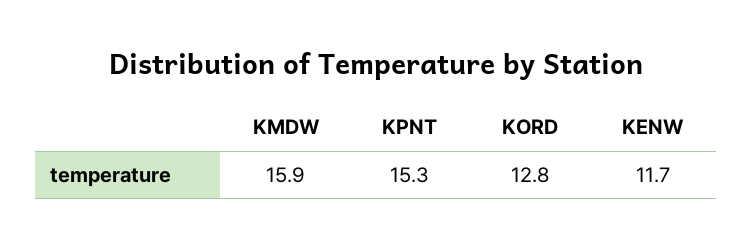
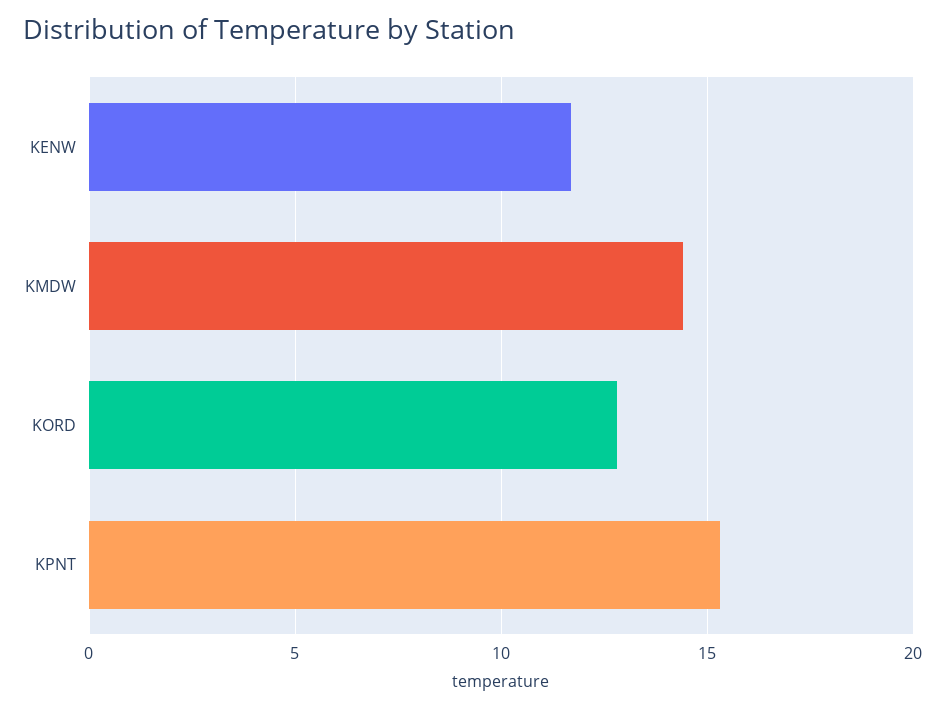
KMDW: 15.9 -> 14.5

